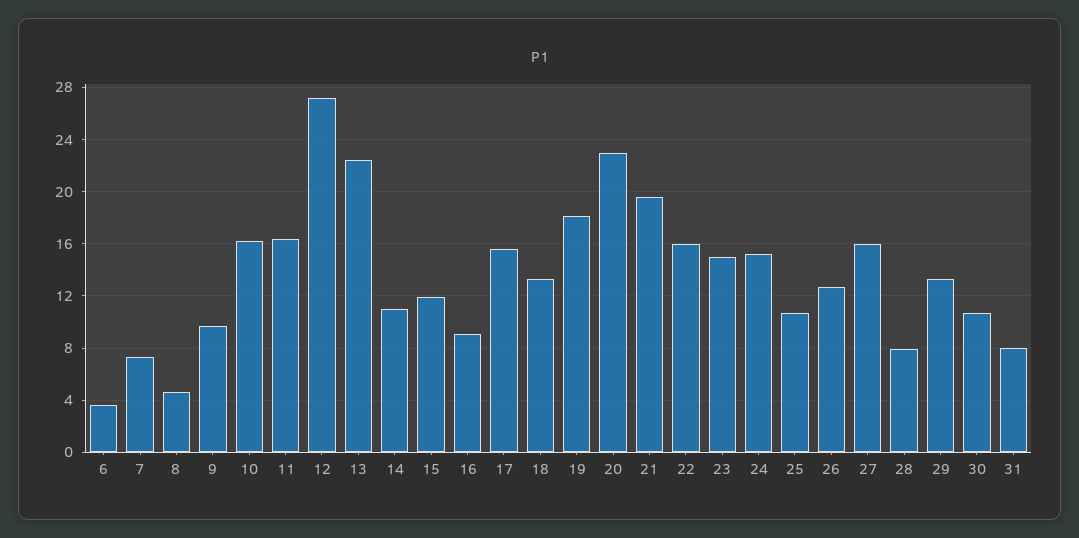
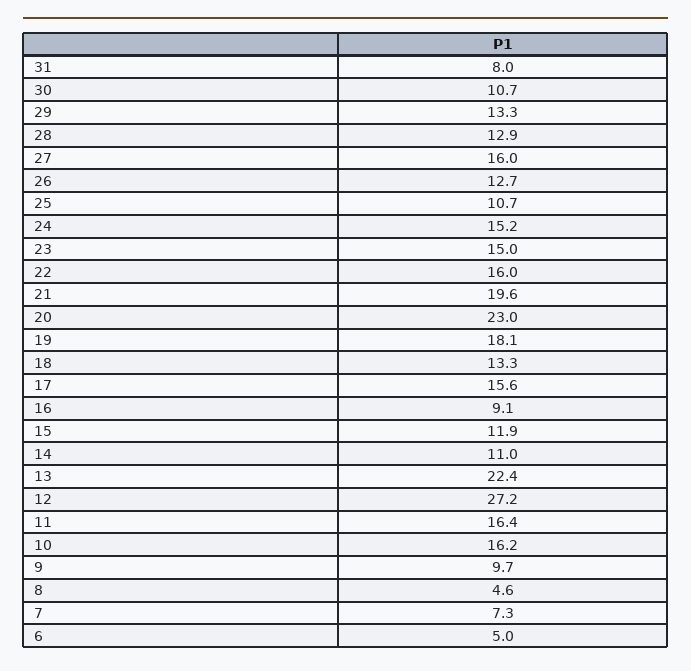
6: 3.5 -> 5
28: 8 -> 12.9

